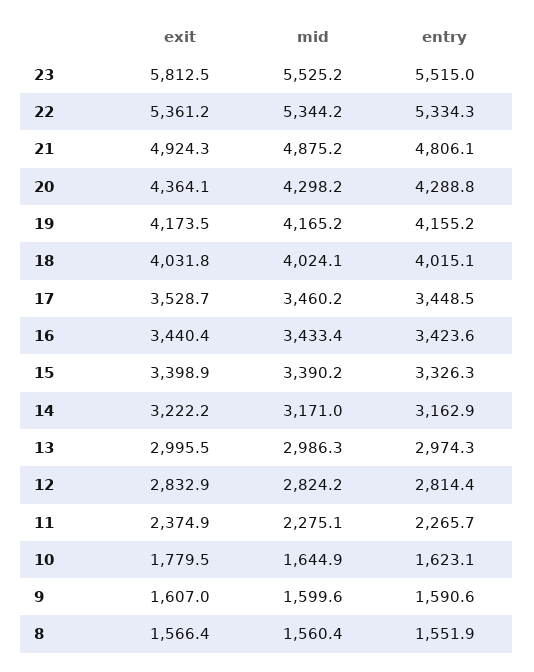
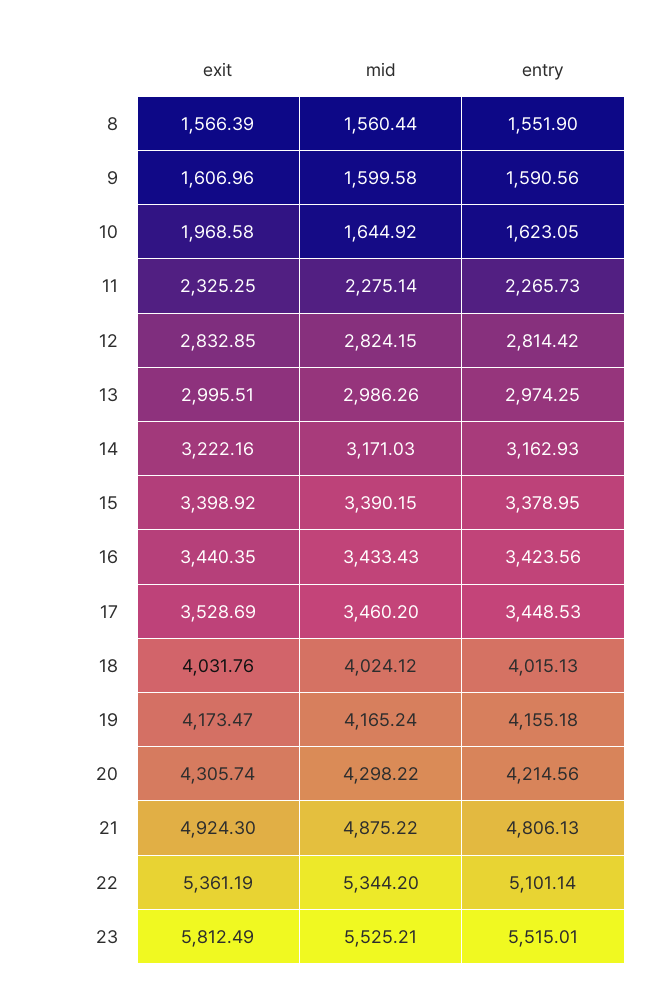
entry, 22: 5334.3 -> 5101.14
exit, 20: 4364.1 -> 4305.74
entry, 20: 4288.8 -> 4214.56
entry, 15: 3326.3 -> 3378.95
exit, 11: 2374.9 -> 2325.25
exit, 10: 1779.5 -> 1968.58

